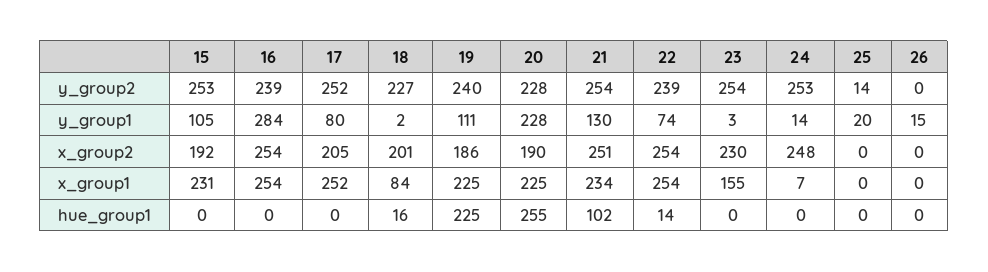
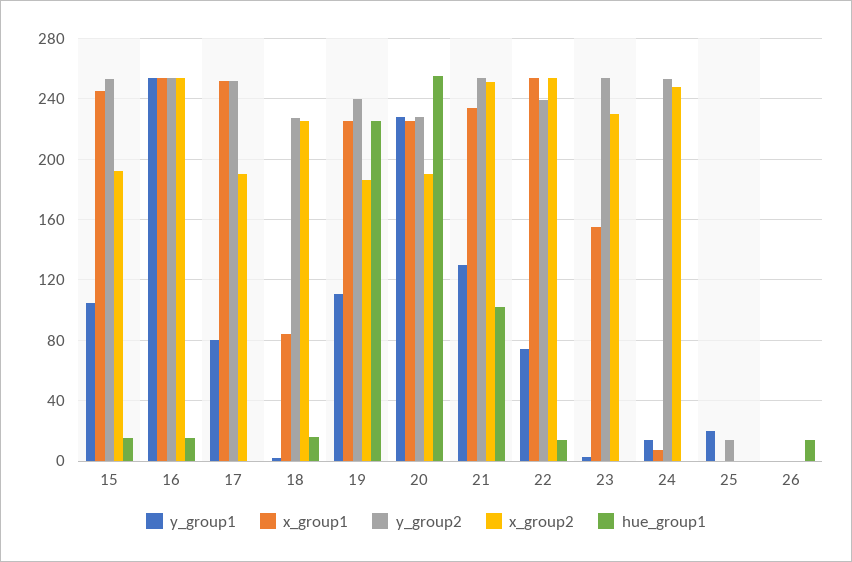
y_group2, 16: 239 -> 255
y_group1, 16: 284 -> 255
y_group1, 26: 15 -> 0
x_group2, 17: 205 -> 190
x_group2, 18: 201 -> 225
x_group1, 15: 231 -> 245
hue_group1, 15: 0 -> 15
hue_group1, 16: 0 -> 15
hue_group1, 26: 0 -> 15

